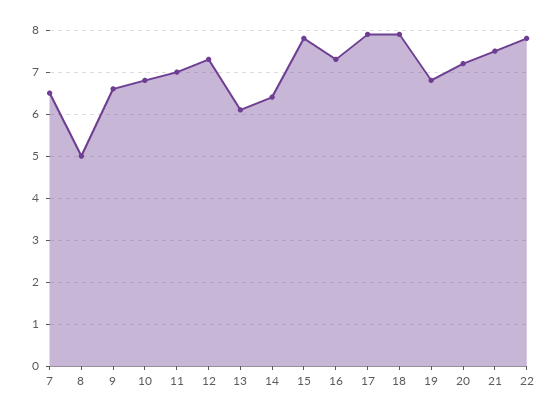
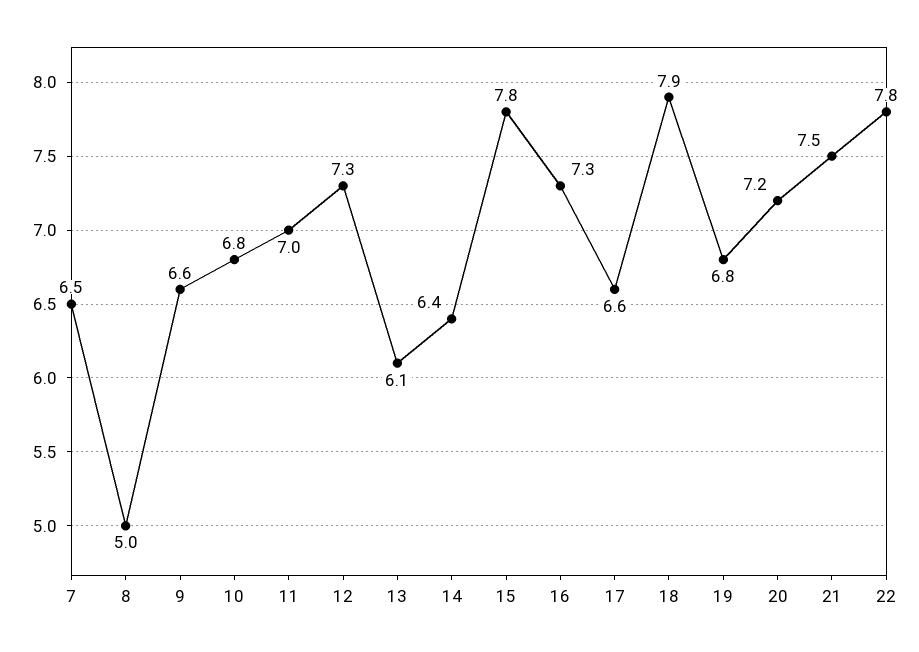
17: 8 -> 6.6

